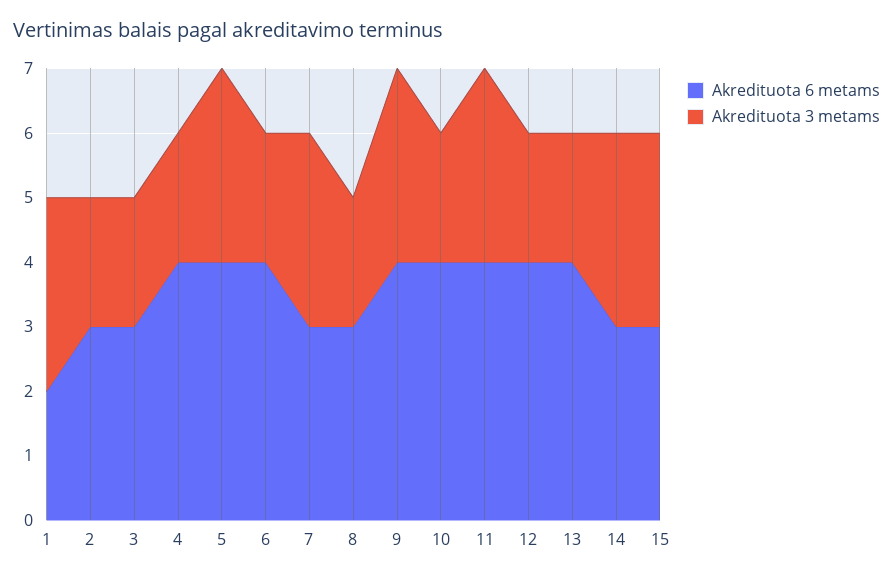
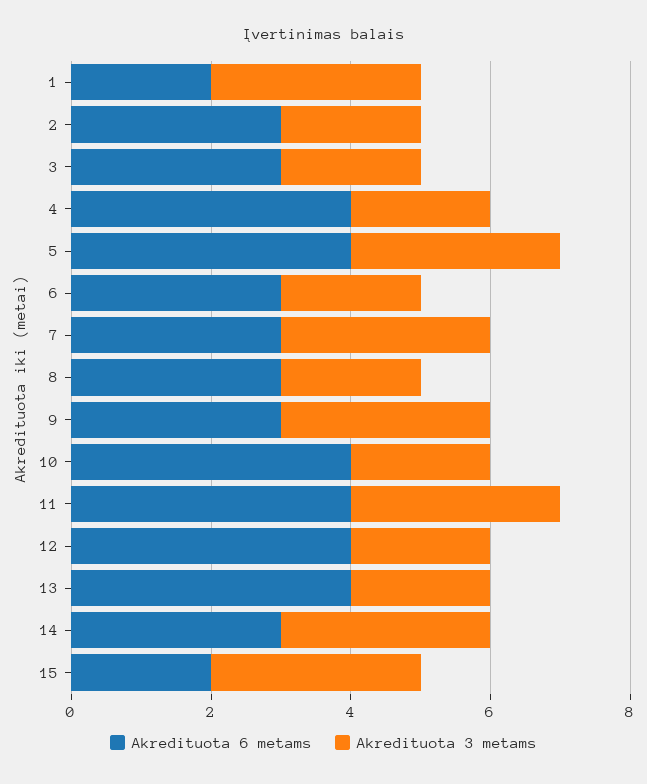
Akredituota 6 metams, 6: 4 -> 3
Akredituota 6 metams, 9: 4 -> 3
Akredituota 6 metams, 15: 3 -> 2

